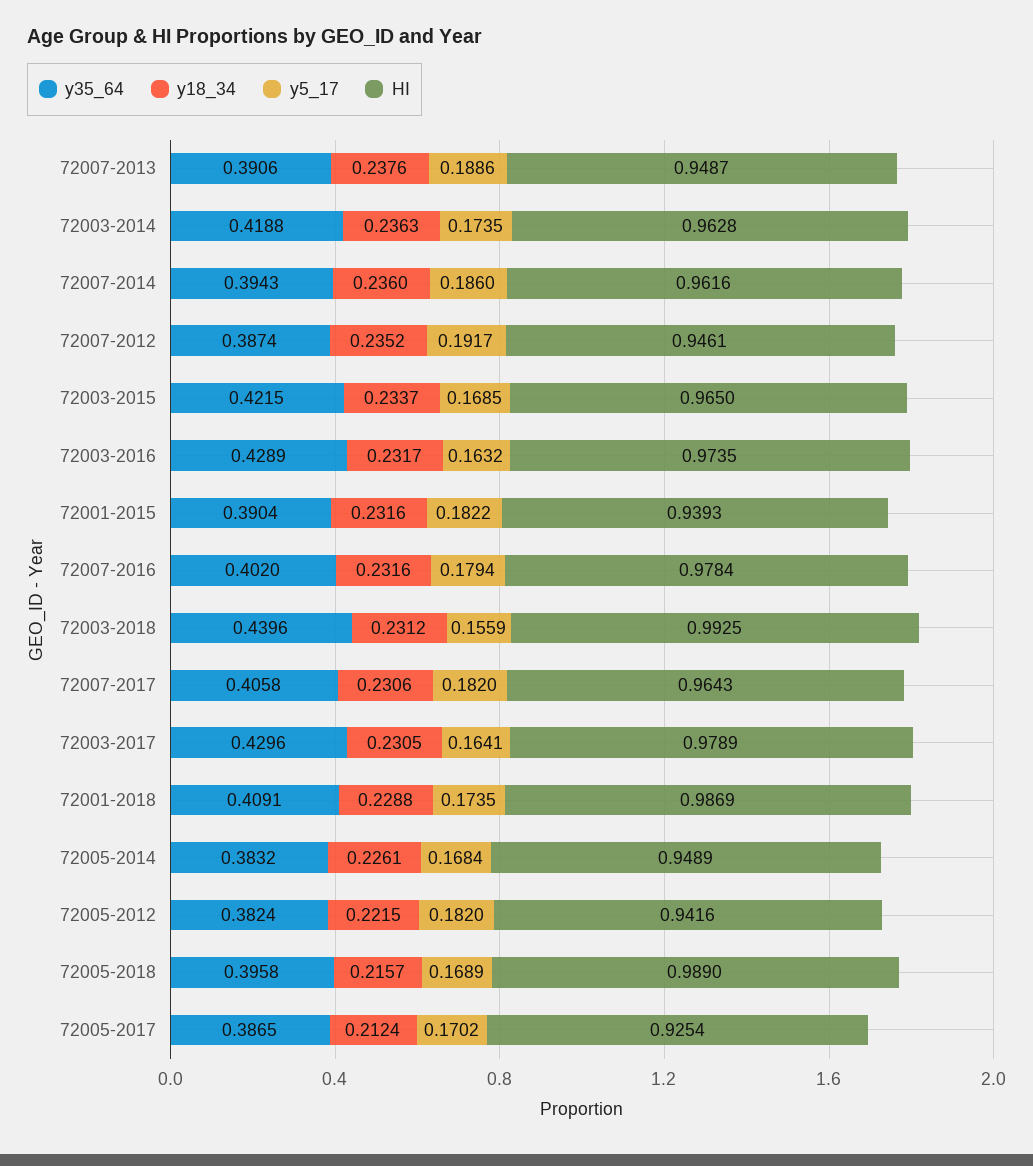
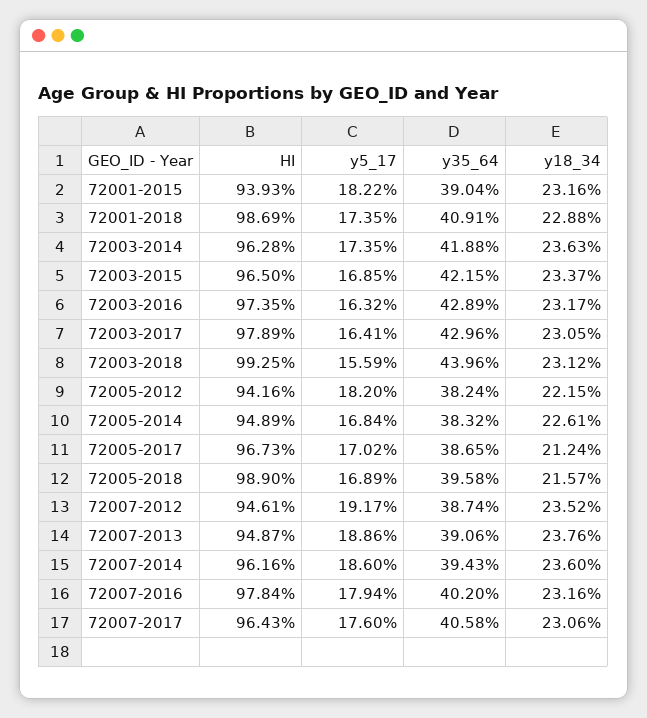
y5_17, 72007-2017: 0.182 -> 0.176
HI, 72005-2017: 0.9254 -> 0.9673

